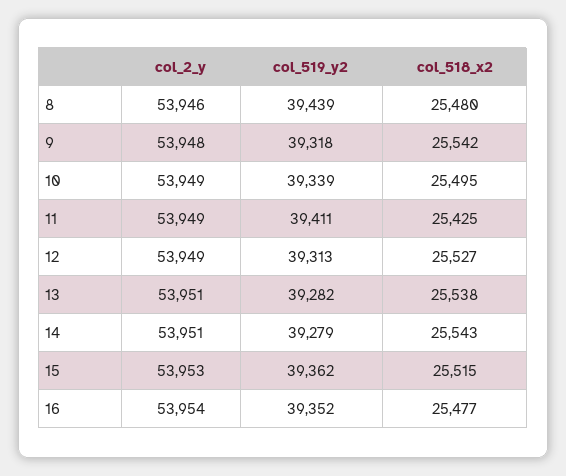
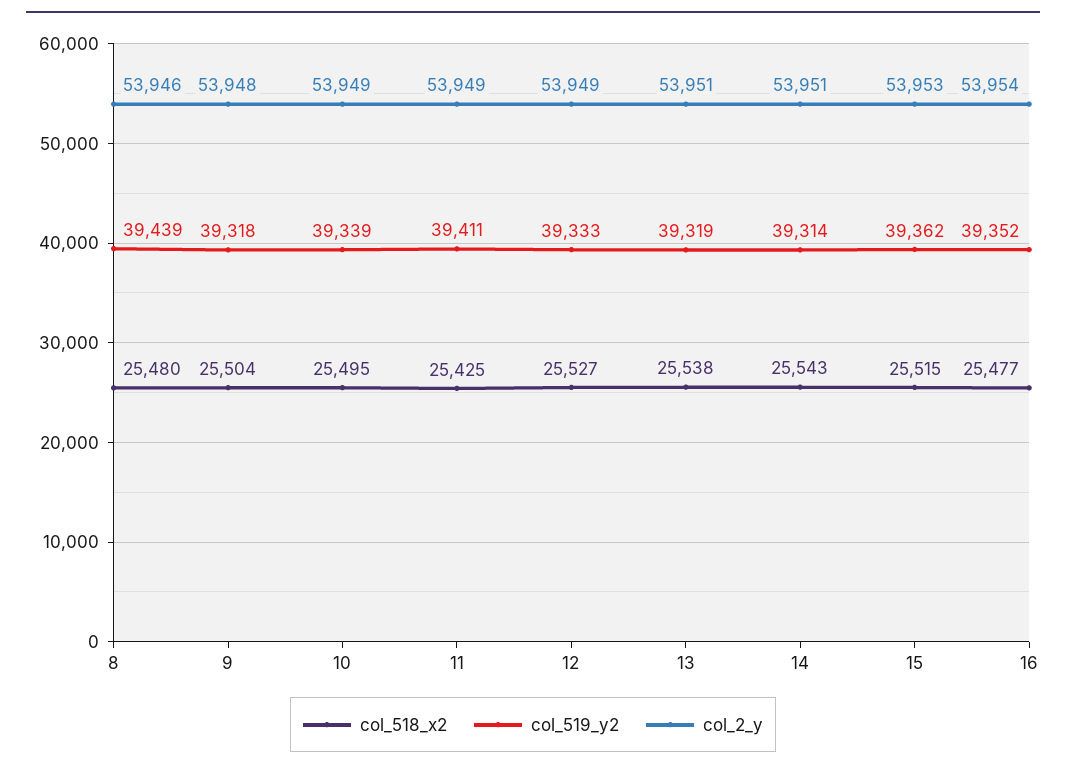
col_518_x2, 9: 25542 -> 25504
col_519_y2, 12: 39313 -> 39333
col_519_y2, 13: 39282 -> 39319
col_519_y2, 14: 39279 -> 39314

